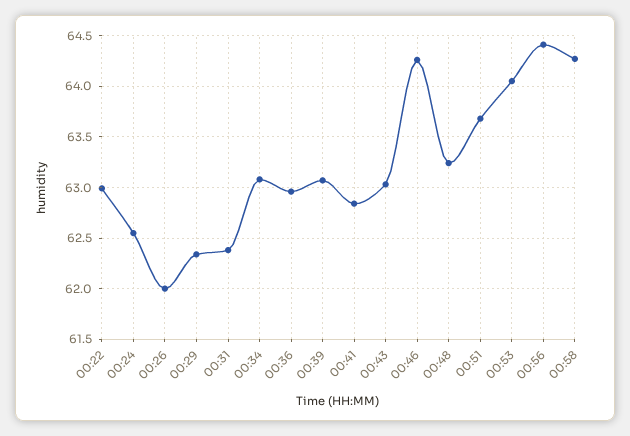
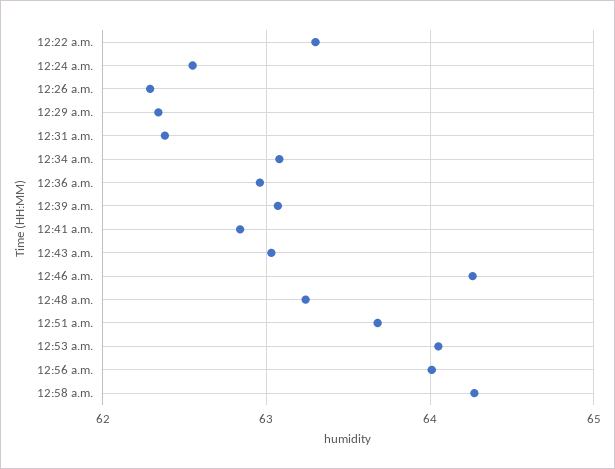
00:22: 63 -> 63.3
00:26: 62 -> 62.3
00:56: 64.4 -> 64

